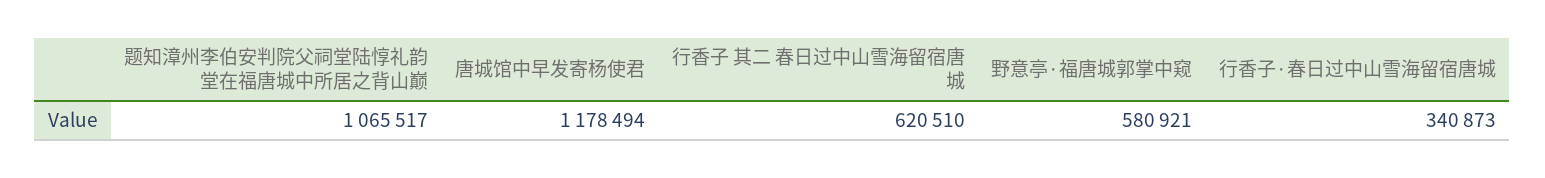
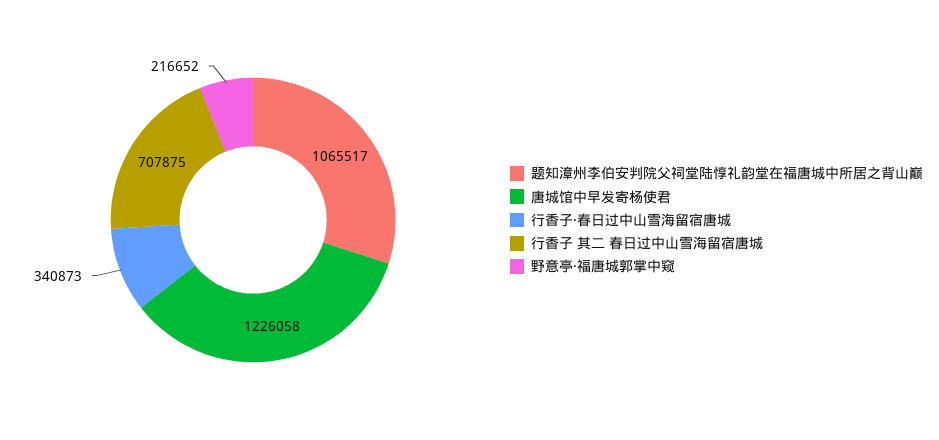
唐城馆中早发寄杨使君: 1178494 -> 1226058
行香子 其二 春日过中山雪海留宿唐城: 620510 -> 707875
野意亭·福唐城郭掌中窥: 580921 -> 216652

